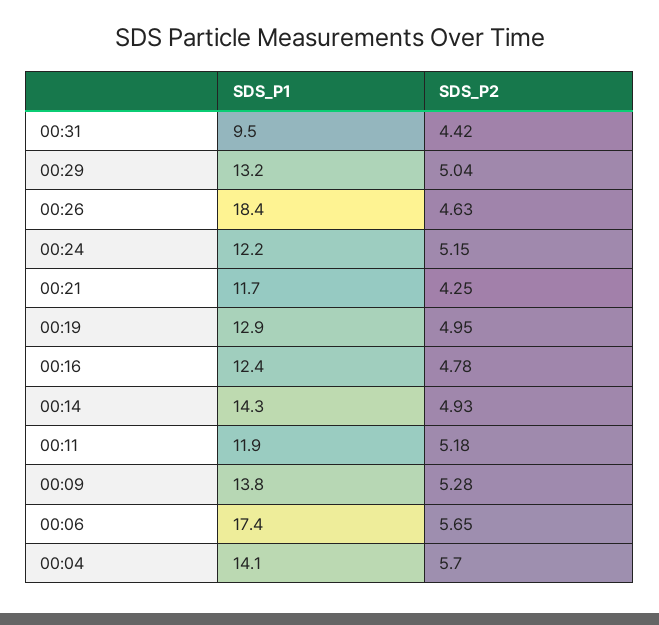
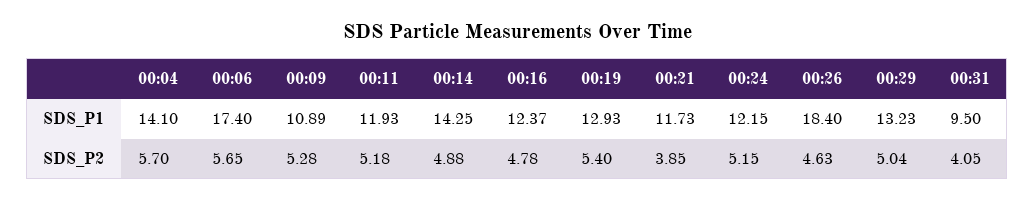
SDS_P2, 00:31: 4.42 -> 4.05
SDS_P2, 00:21: 4.25 -> 3.85
SDS_P2, 00:19: 4.95 -> 5.4
SDS_P2, 00:14: 4.93 -> 4.88
SDS_P1, 00:09: 13.8 -> 10.89

